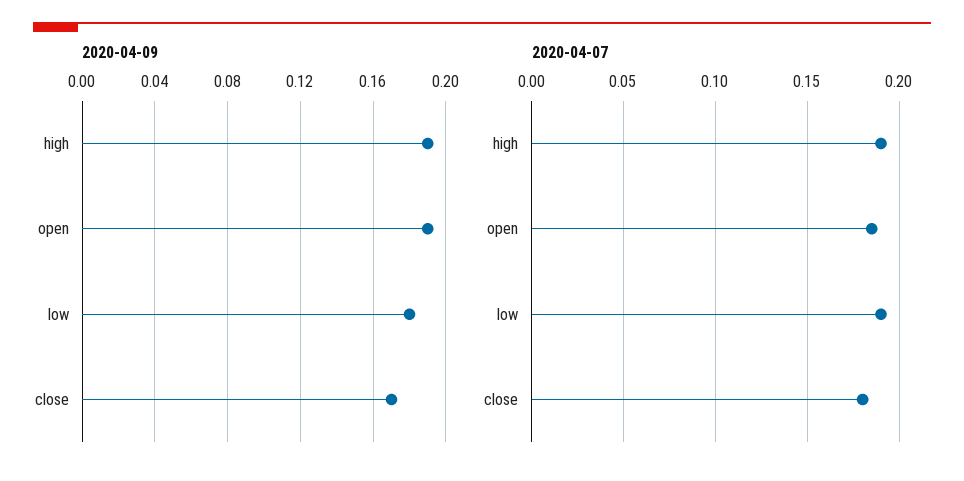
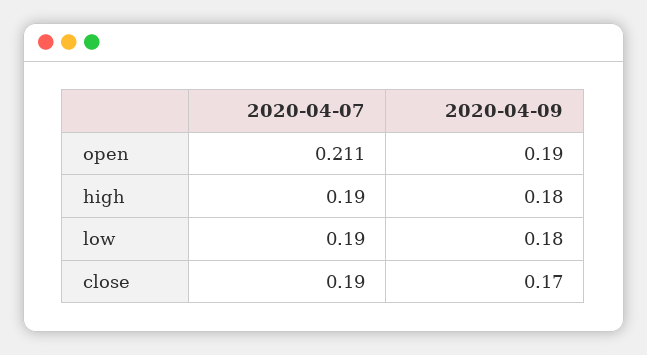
2020-04-09, high: 0.19 -> 0.18
2020-04-07, open: 0.185 -> 0.211
2020-04-07, close: 0.18 -> 0.19

